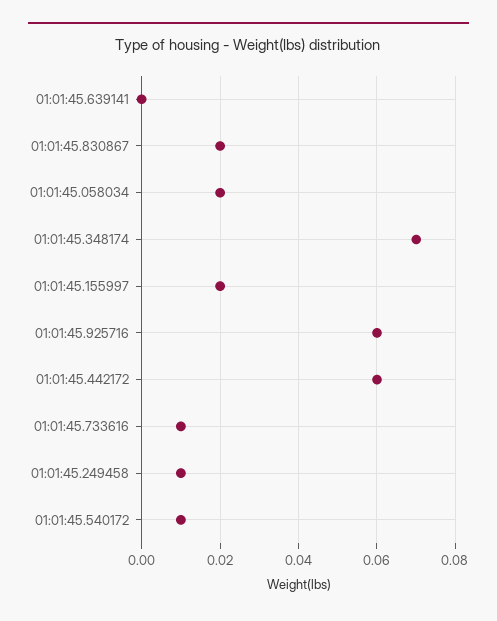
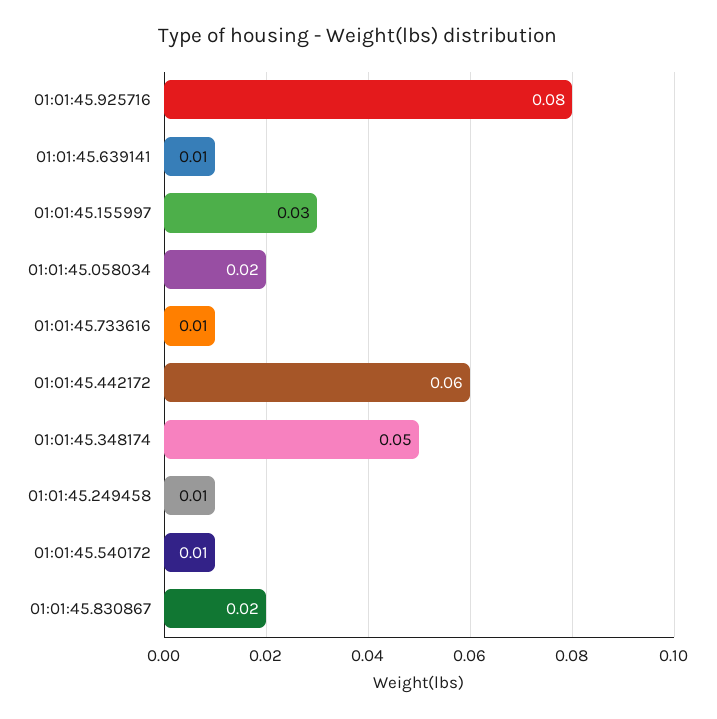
01:01:45.639141: 0 -> 0.01
01:01:45.348174: 0.07 -> 0.05
01:01:45.155997: 0.02 -> 0.03
01:01:45.925716: 0.06 -> 0.08

